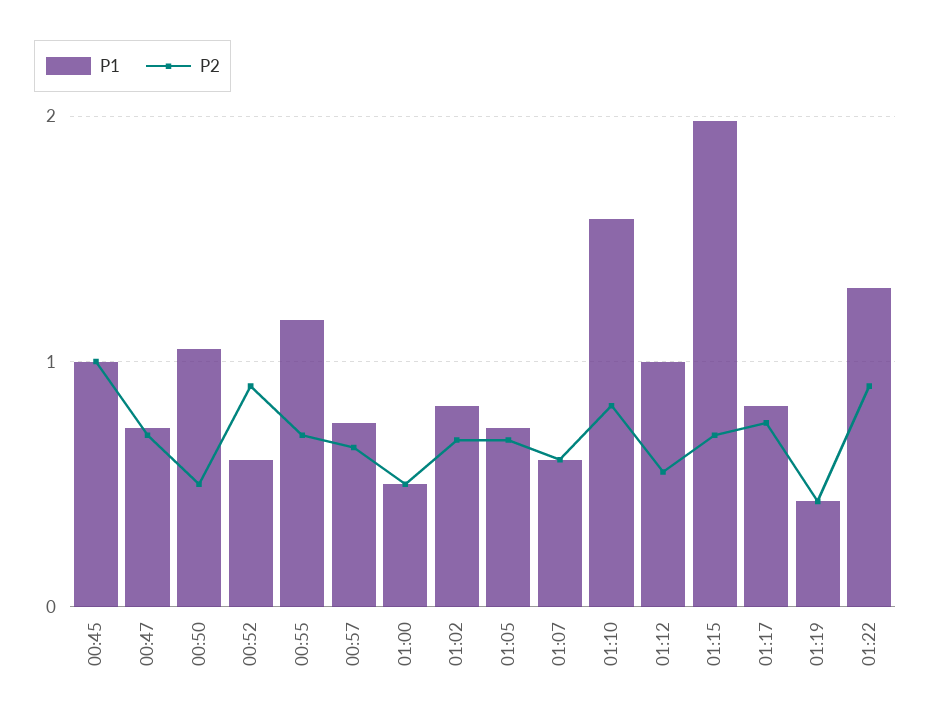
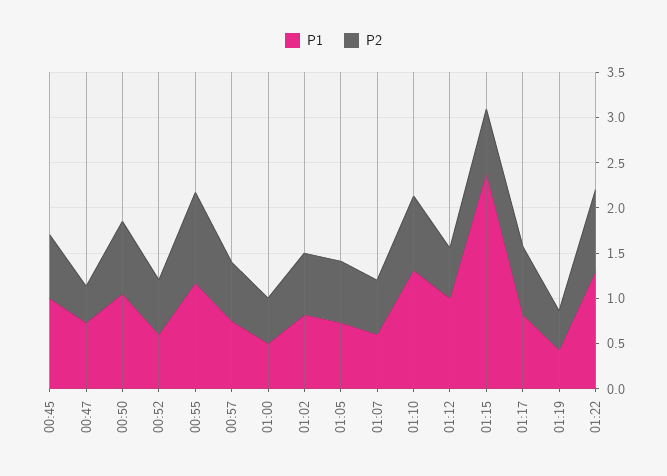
P2, 00:45: 1 -> 0.7
P2, 00:47: 0.7 -> 0.4
P2, 00:50: 0.5 -> 0.8
P2, 00:52: 0.9 -> 0.6
P2, 00:55: 0.7 -> 1
P1, 01:10: 1.6 -> 1.3
P1, 01:15: 2 -> 2.4

